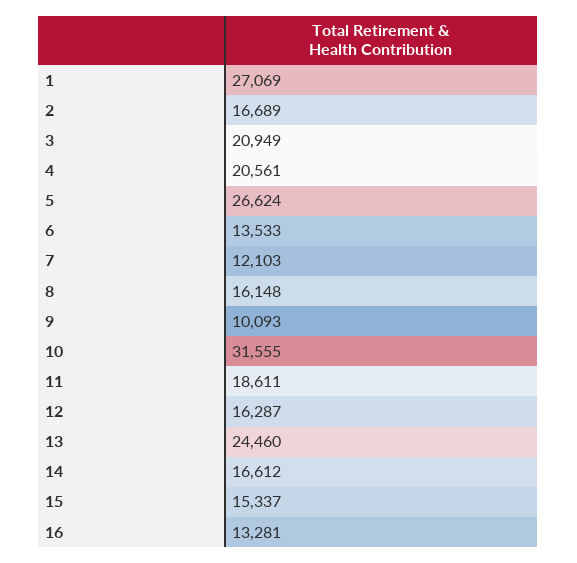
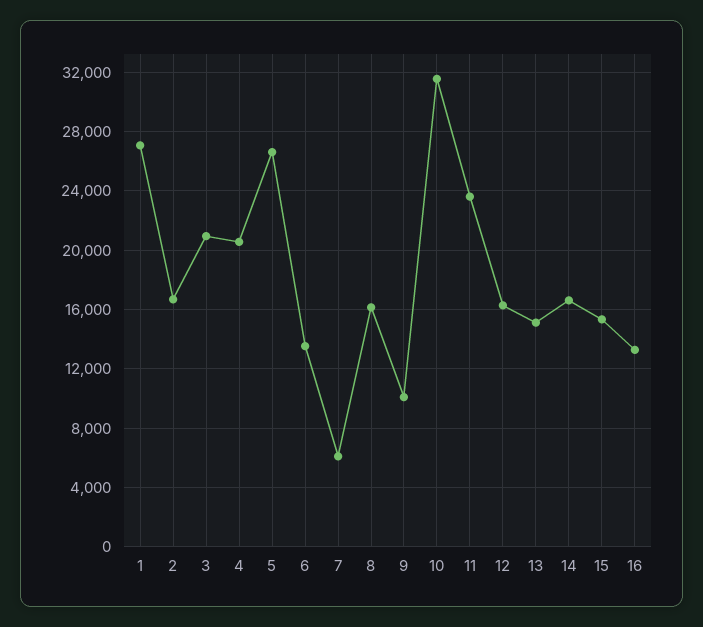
7: 12103 -> 6000
11: 18611 -> 23500
13: 24460 -> 15000

